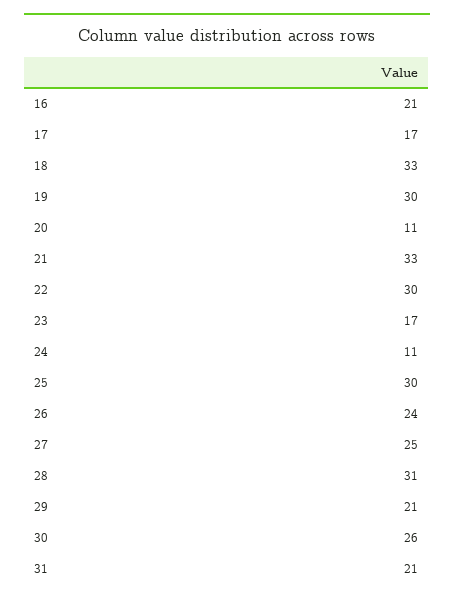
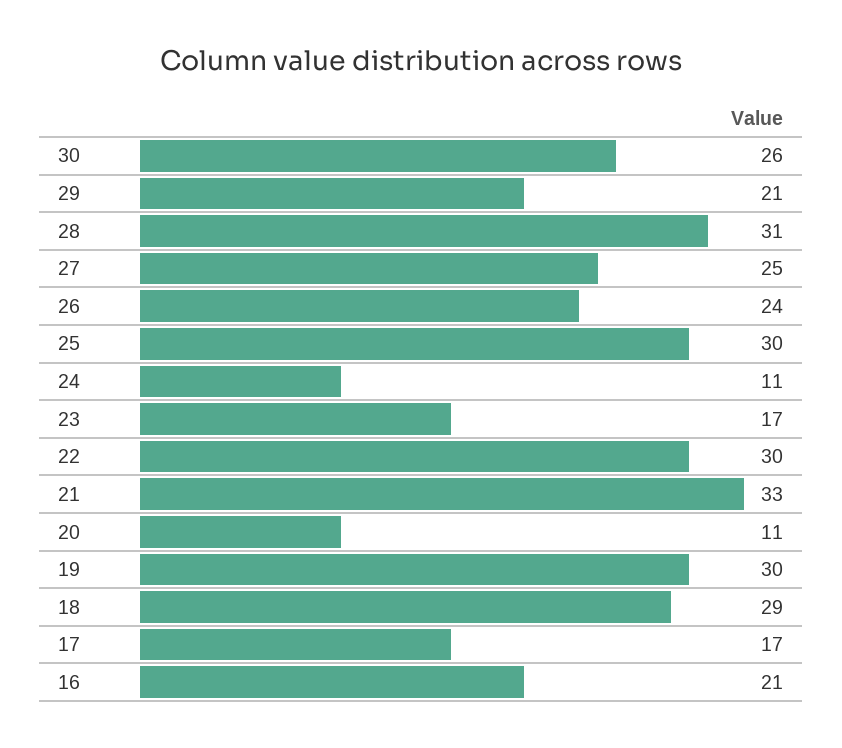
18: 33 -> 29
31: 21 -> none

